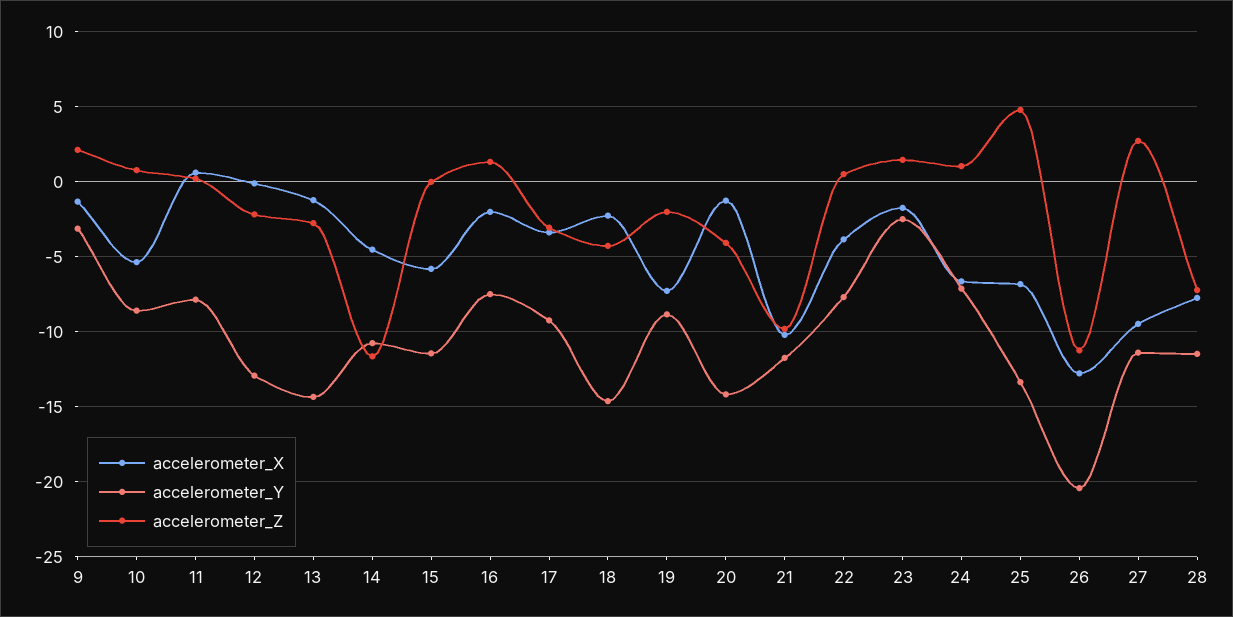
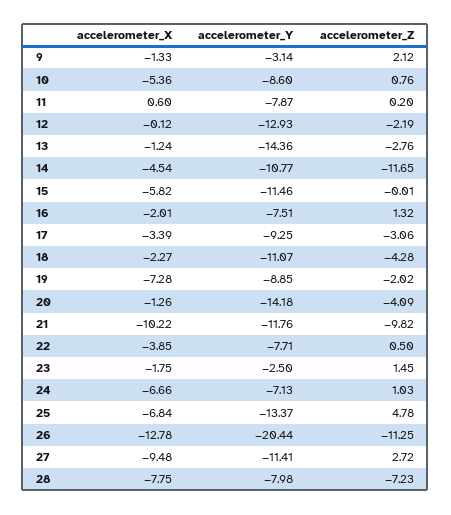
accelerometer_Y, 18: -14.5 -> -11.07
accelerometer_Y, 28: -11.5 -> -7.98

